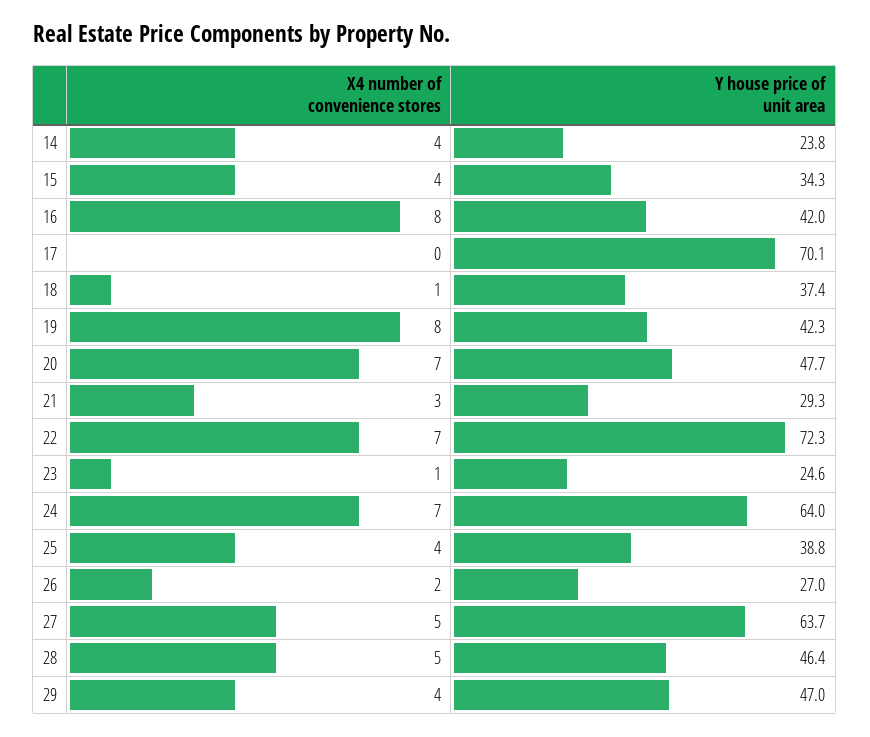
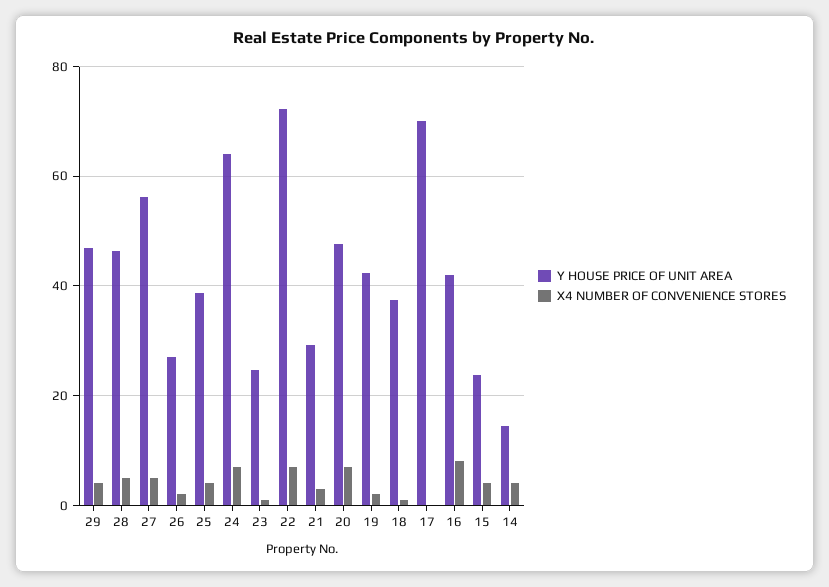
Y house price of unit area, 14: 23.8 -> 14
Y house price of unit area, 15: 34.3 -> 24
X4 number of convenience stores, 19: 8 -> 2
Y house price of unit area, 27: 63.7 -> 56

